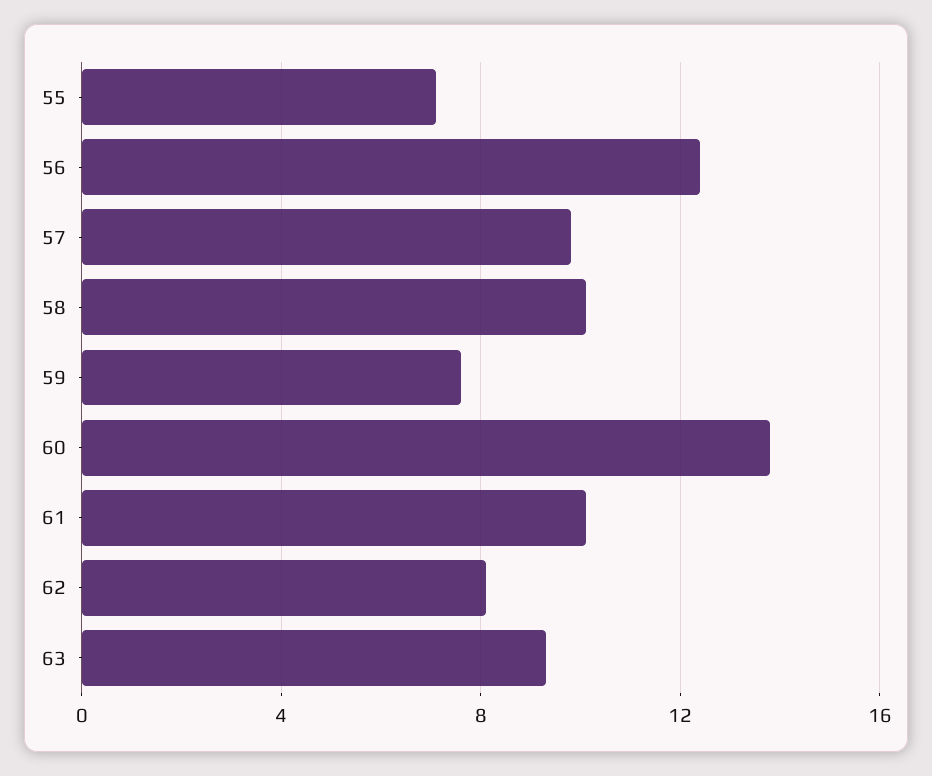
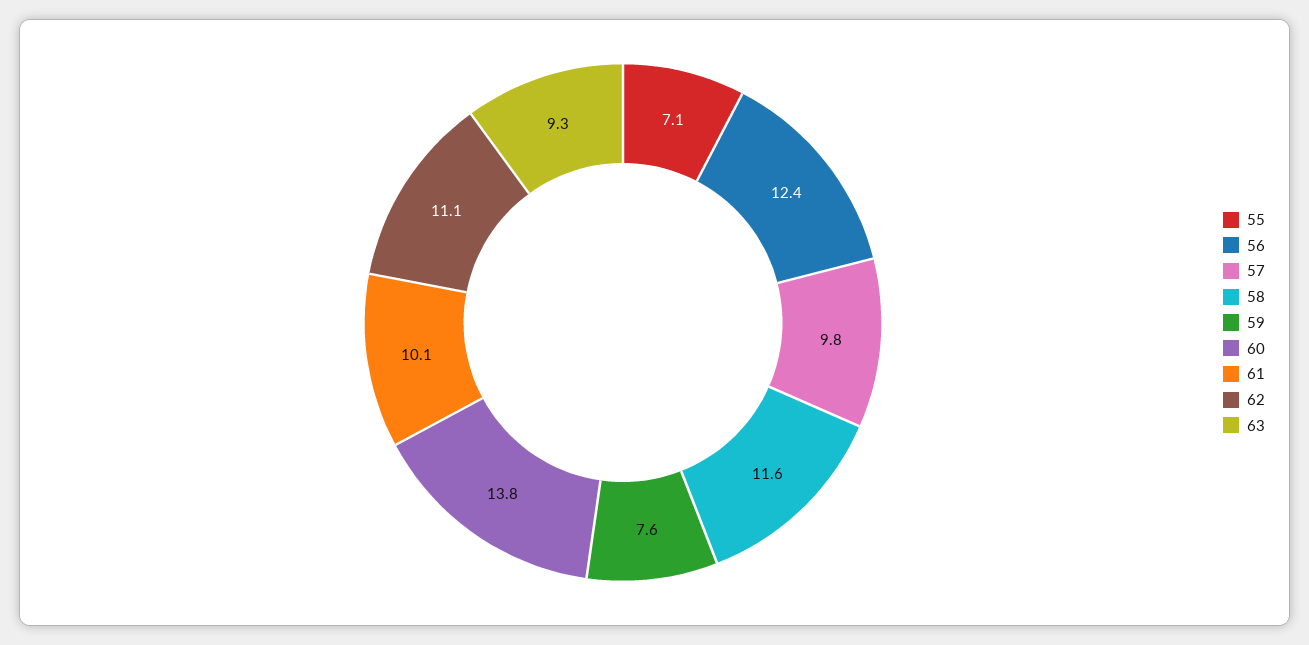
58: 10 -> 11.6
62: 8 -> 11.1

